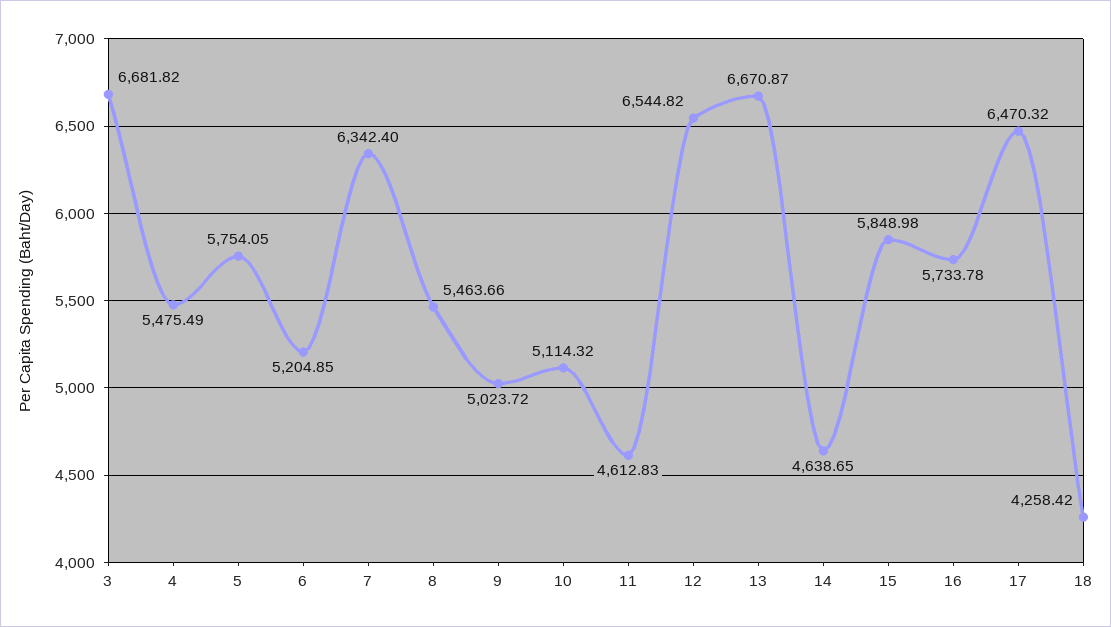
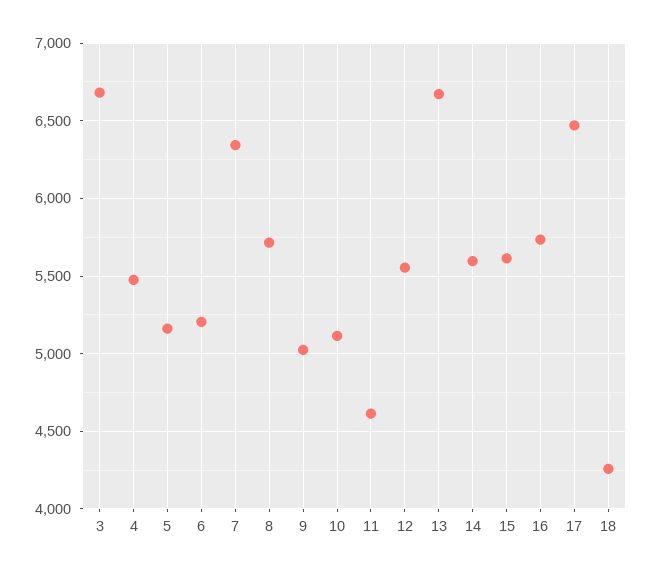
5: 5754.05 -> 5150
8: 5463.66 -> 5700
12: 6544.82 -> 5550
14: 4638.65 -> 5600
15: 5848.98 -> 5600

